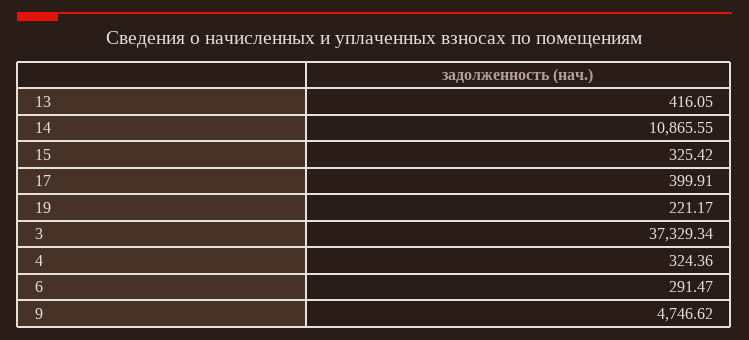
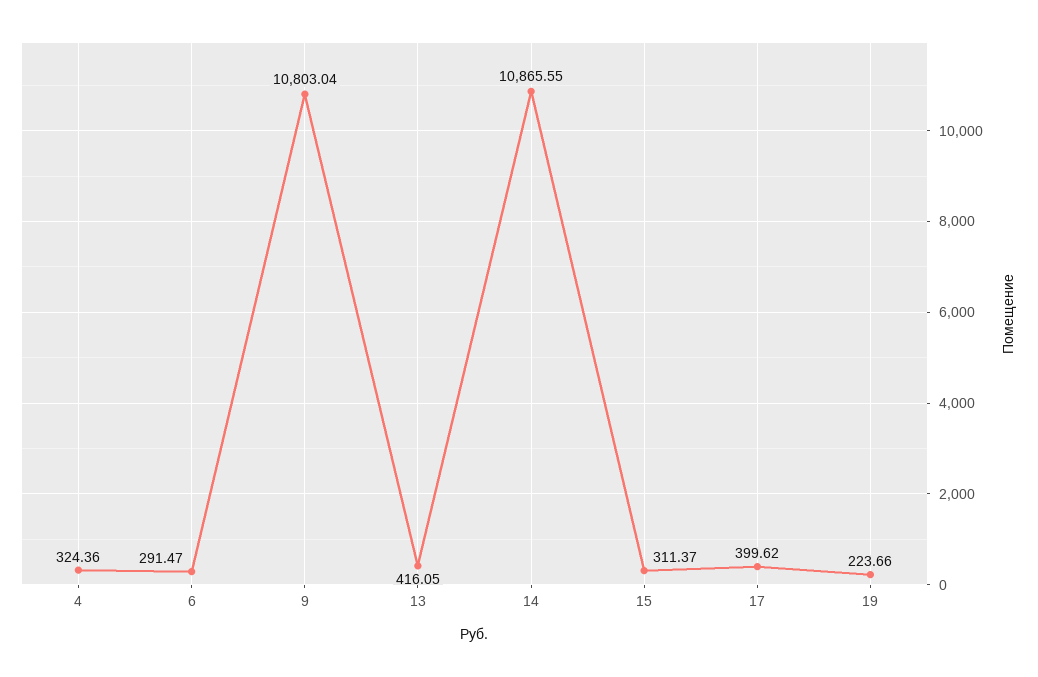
15: 325.42 -> 311.37
17: 399.91 -> 399.62
19: 221.17 -> 223.66
3: 37329.34 -> none
9: 4746.62 -> 10803.04

